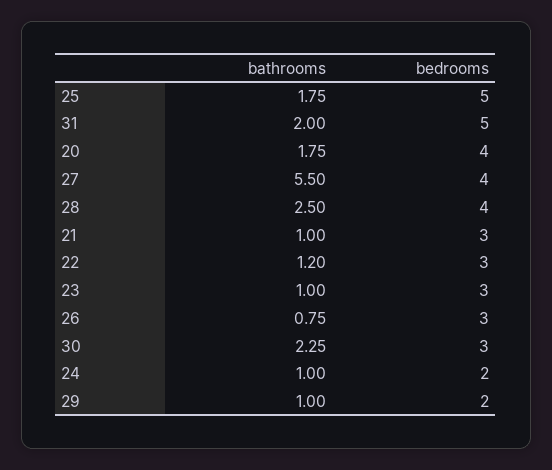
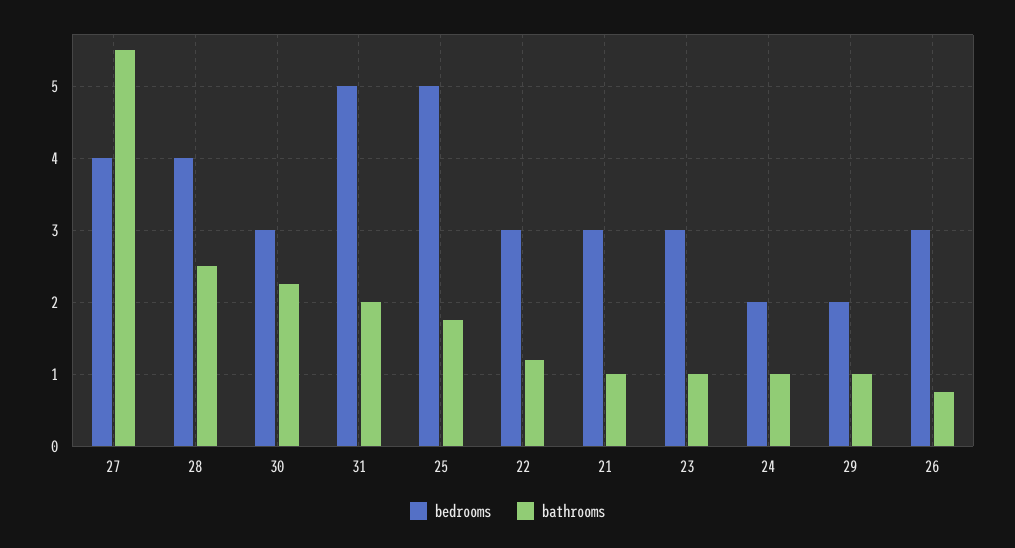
bathrooms, 20: 1.75 -> none
bedrooms, 20: 4 -> none

